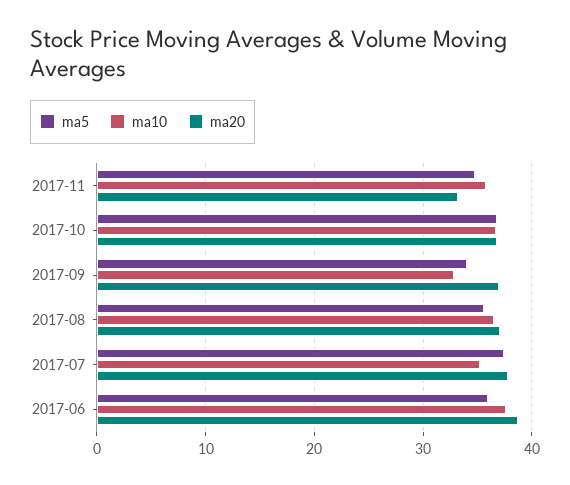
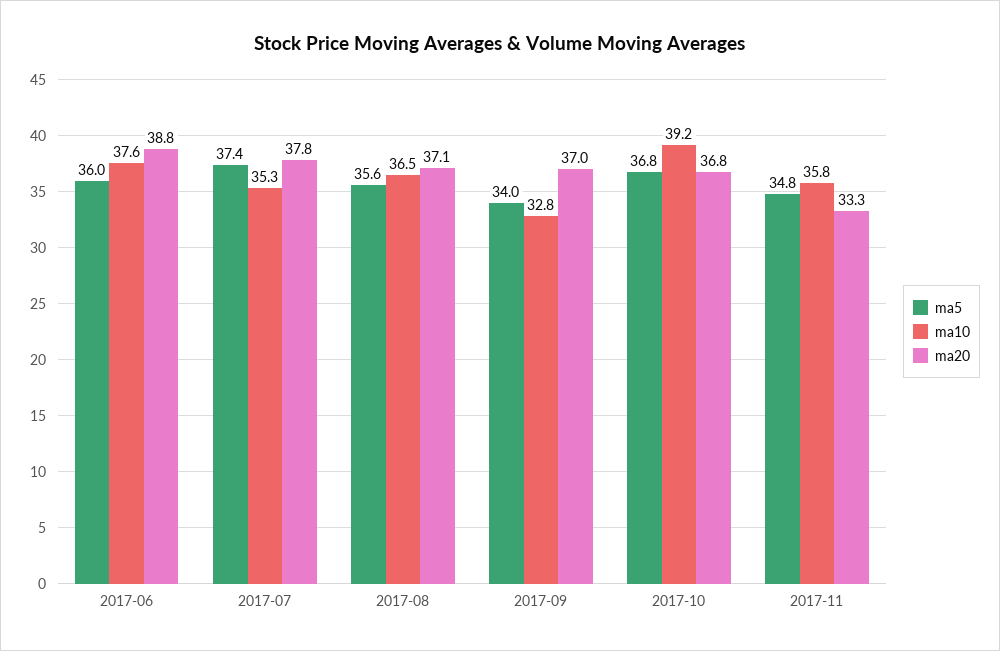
ma10, 2017-10: 37 -> 39.2

